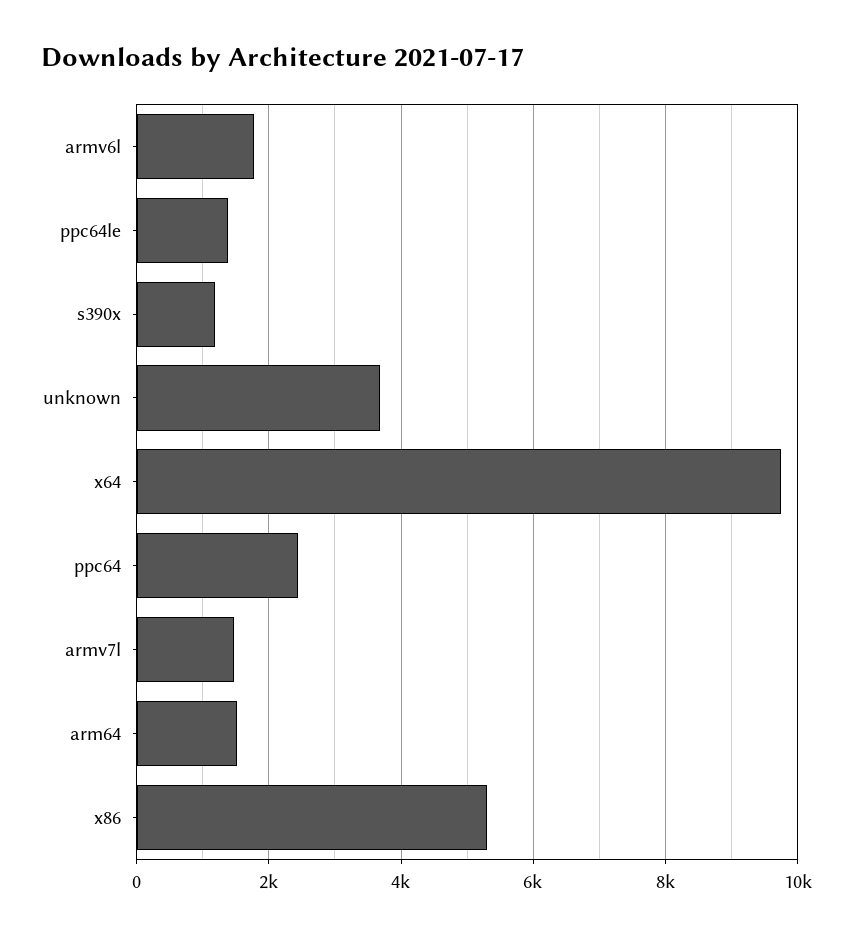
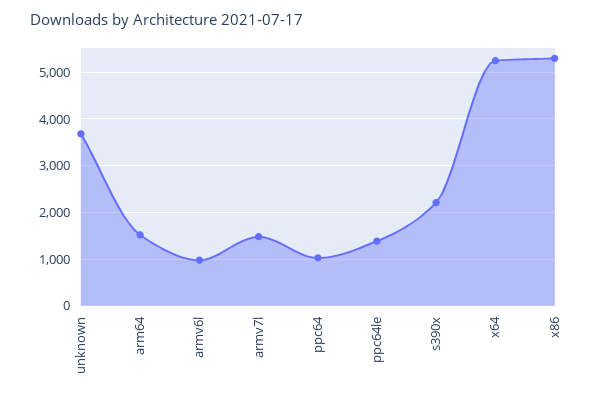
armv6l: 1800 -> 1000
s390x: 1200 -> 2200
x64: 9800 -> 5200
ppc64: 2400 -> 1000

